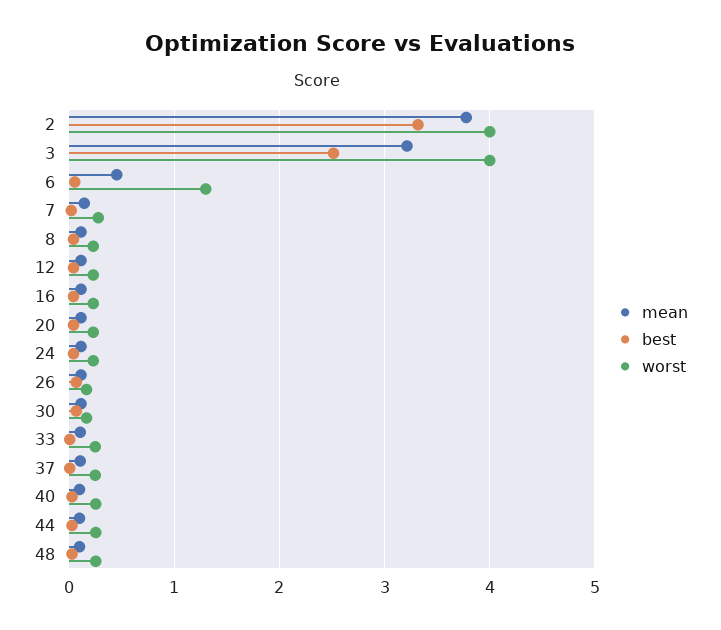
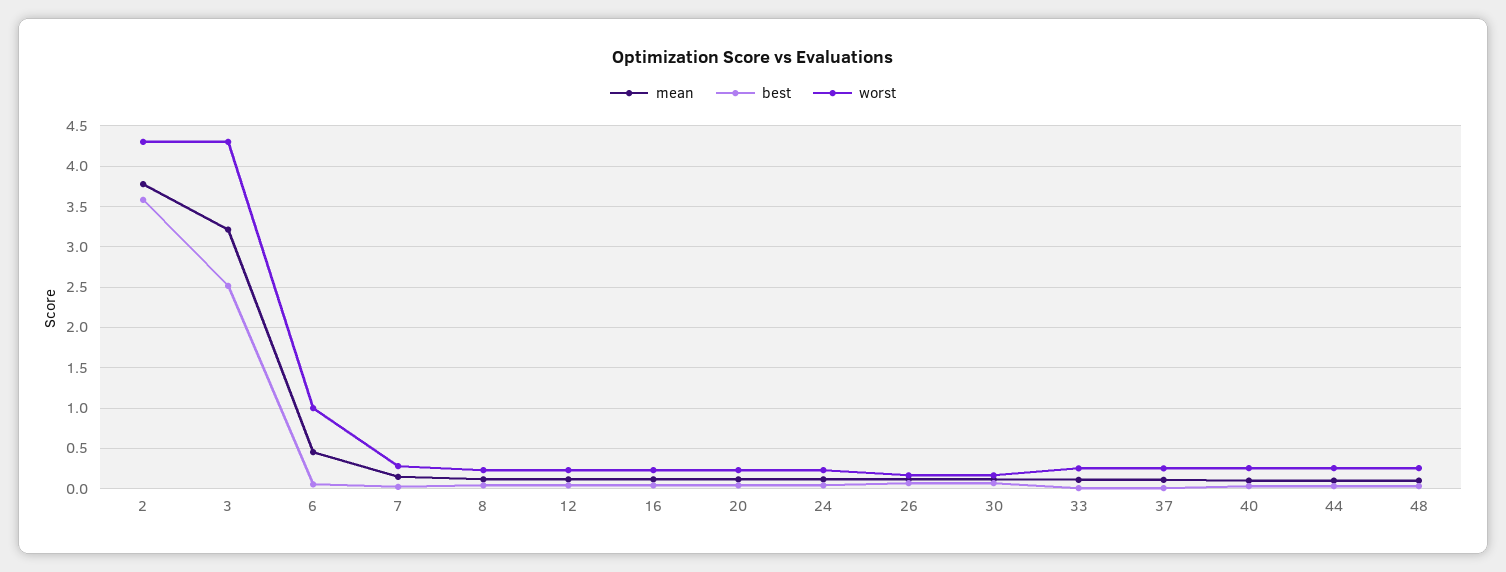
best, 2: 3.3 -> 3.6
worst, 2: 4 -> 4.3
worst, 3: 4 -> 4.3
worst, 6: 1.3 -> 1

